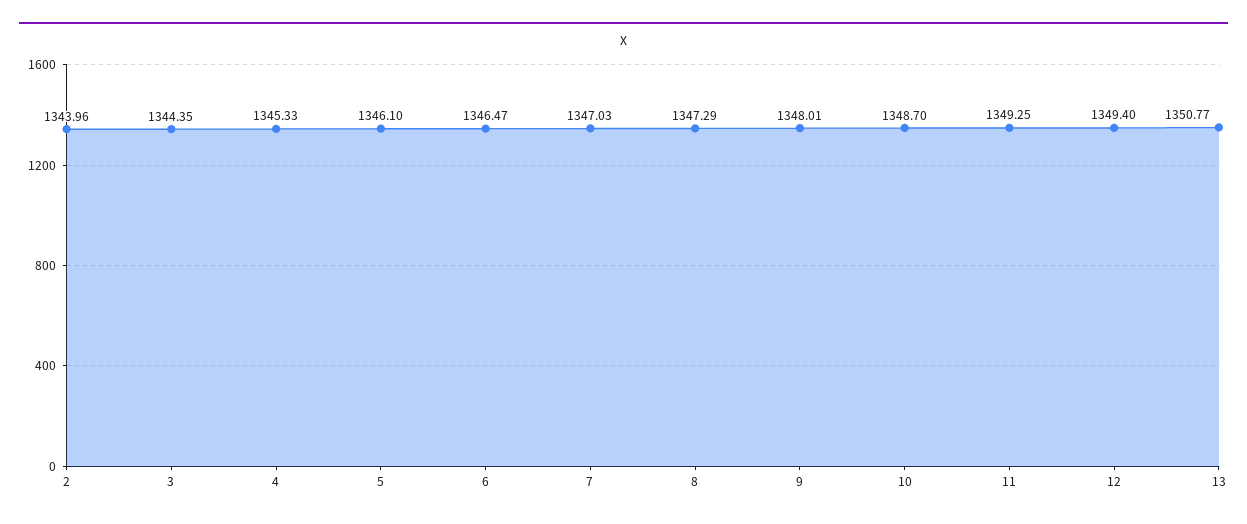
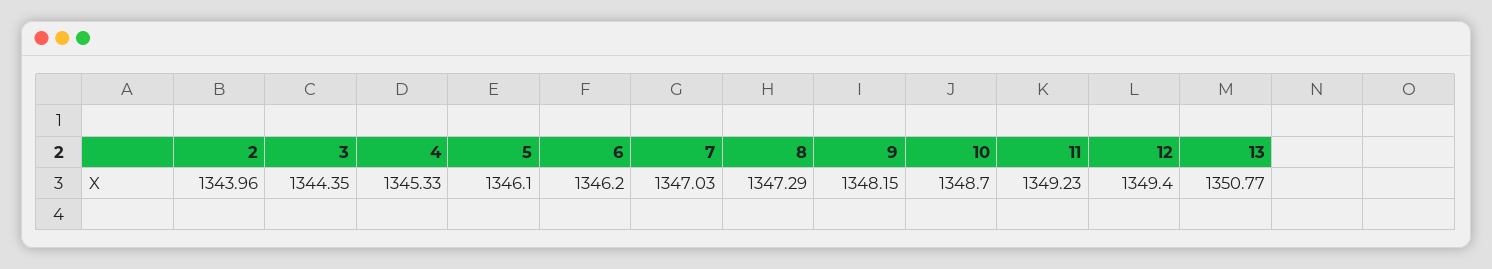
6: 1346.47 -> 1346.2
9: 1348.01 -> 1348.15
11: 1349.25 -> 1349.23

